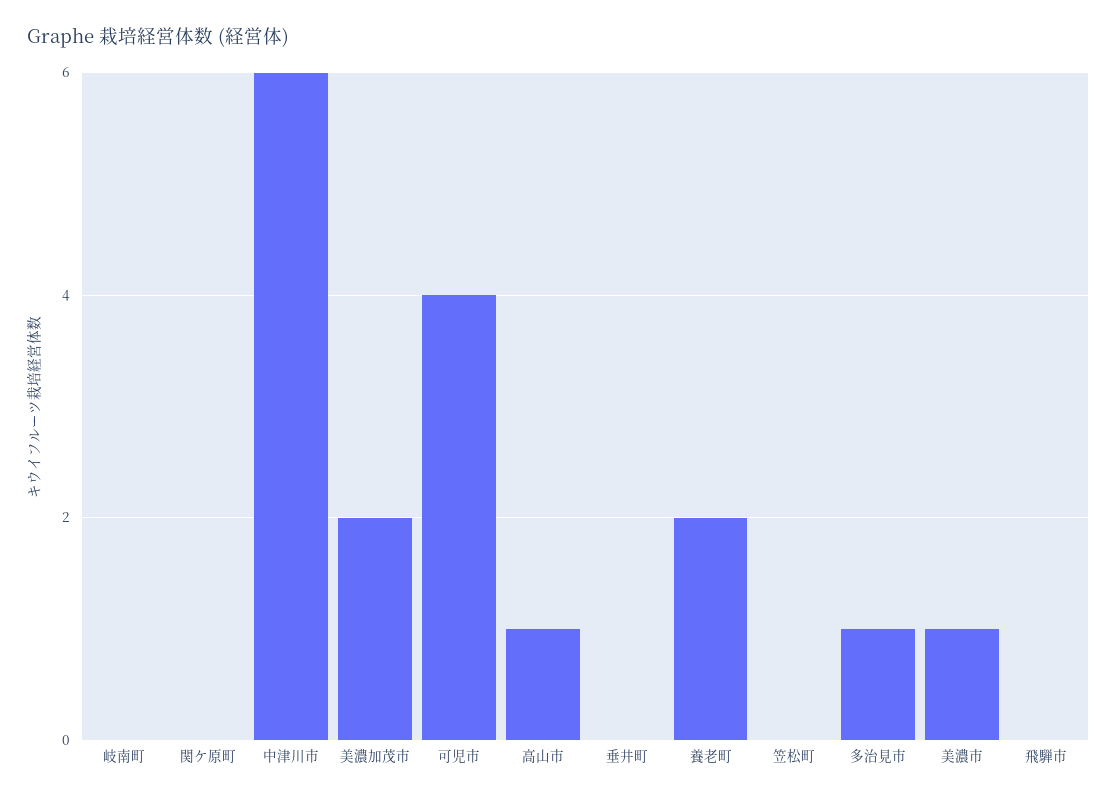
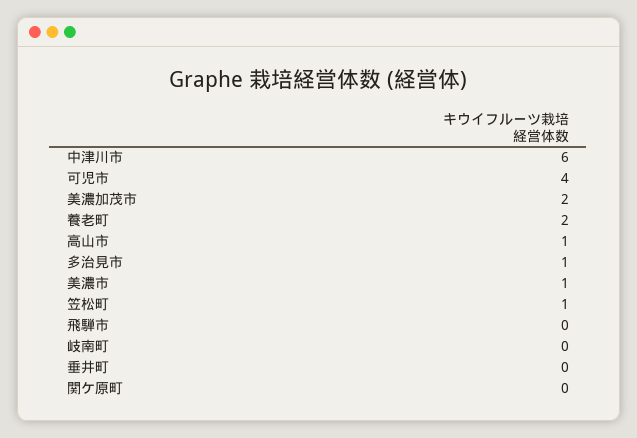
笠松町: 0 -> 1

